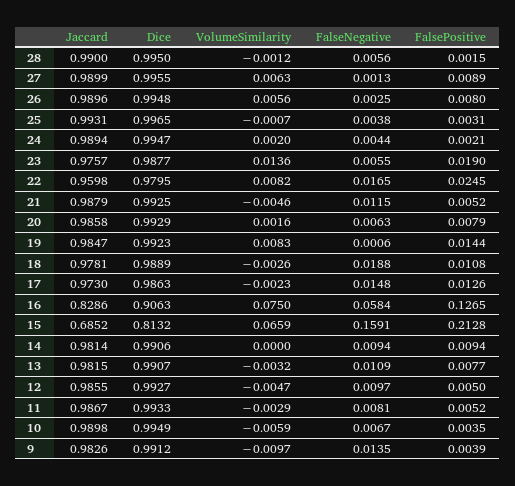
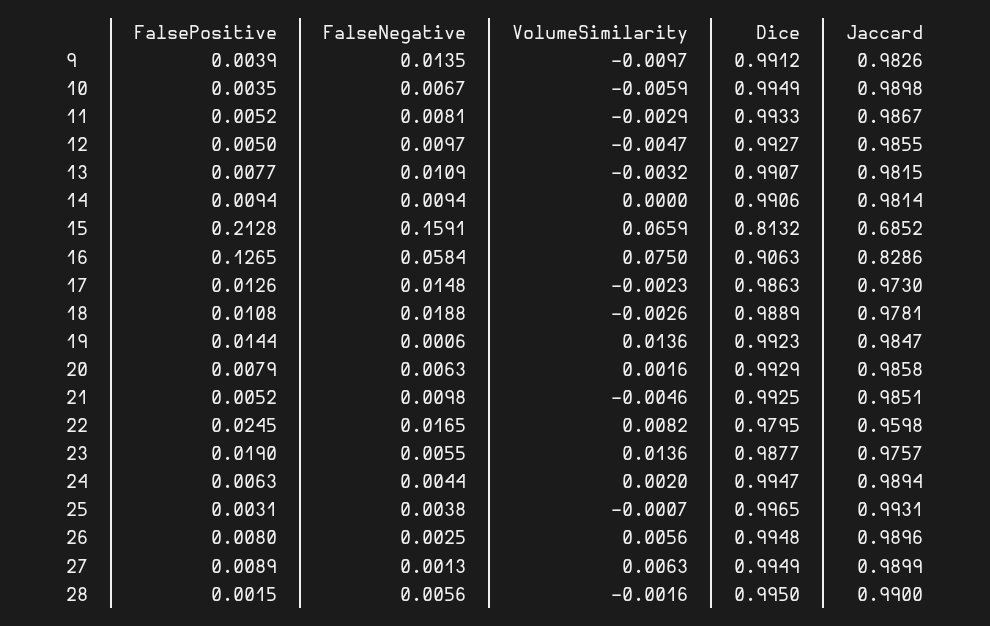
VolumeSimilarity, 28: -0.0012 -> -0.0016
Dice, 27: 0.9955 -> 0.9949
FalsePositive, 24: 0.0021 -> 0.0063
Jaccard, 21: 0.9879 -> 0.9851
FalseNegative, 21: 0.0115 -> 0.0098
VolumeSimilarity, 19: 0.0083 -> 0.0136

